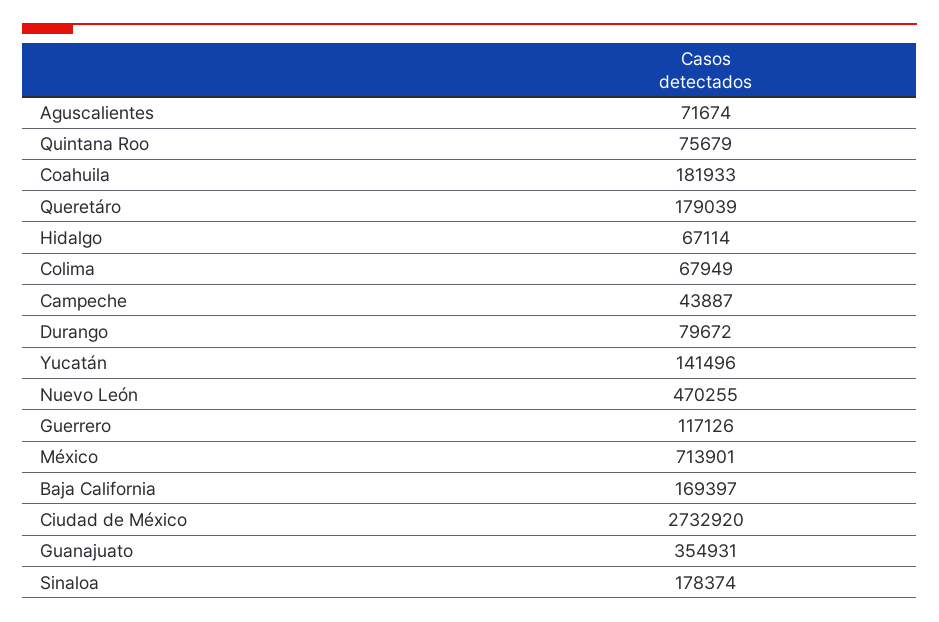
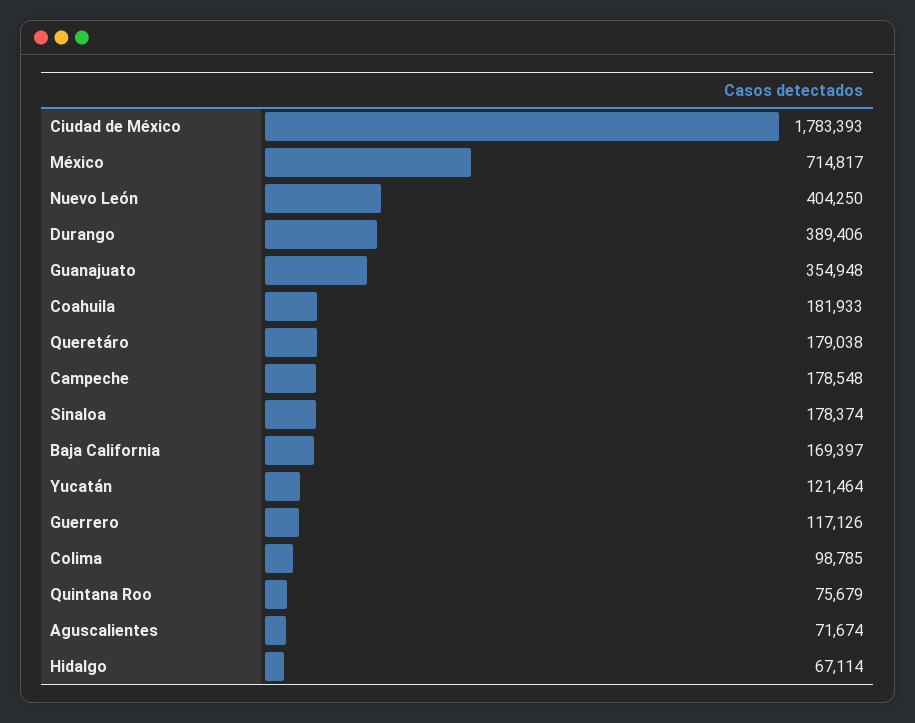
Queretáro: 179039 -> 179038
Colima: 67949 -> 98785
Campeche: 43887 -> 178548
Durango: 79672 -> 389406
Yucatán: 141496 -> 121464
Nuevo León: 470255 -> 404250
México: 713901 -> 714817
Ciudad de México: 2732920 -> 1783393
Guanajuato: 354931 -> 354948

